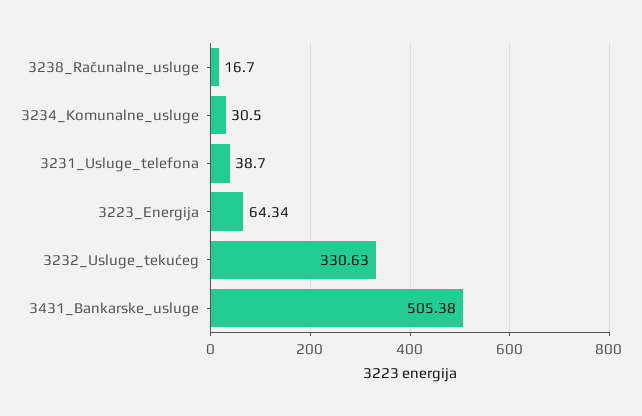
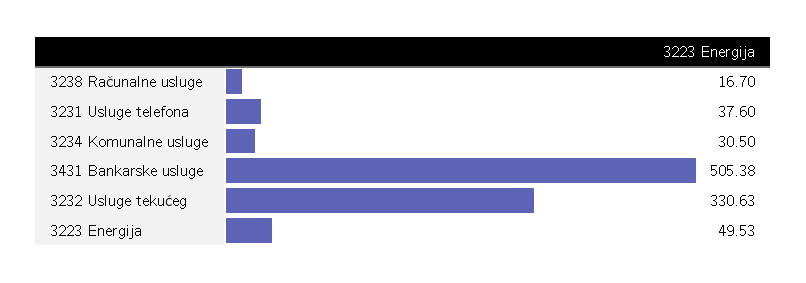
3231_Usluge_telefona: 38.7 -> 37.6
3223_Energija: 64.34 -> 49.53

